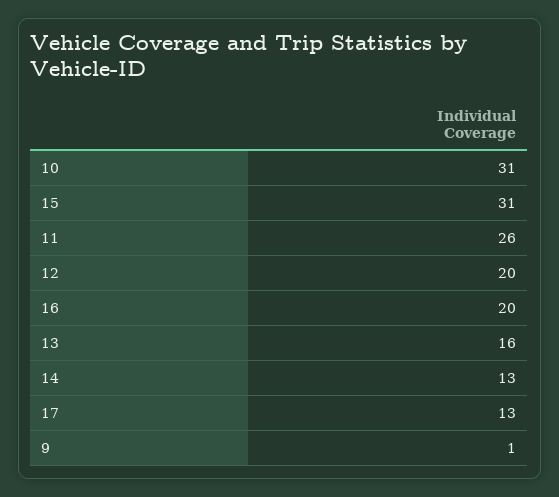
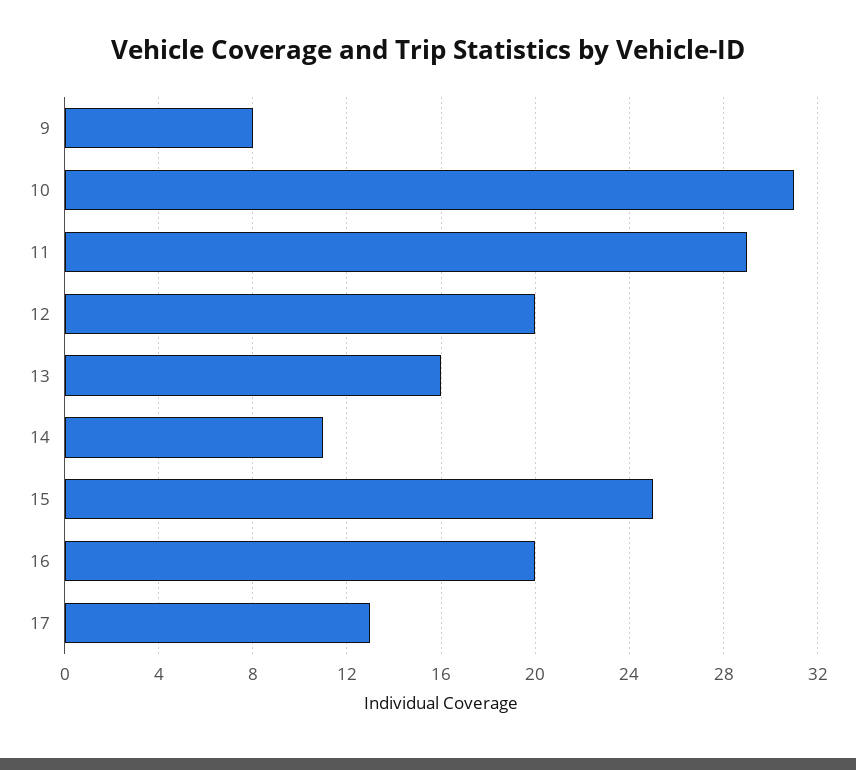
15: 31 -> 25
11: 26 -> 29
14: 13 -> 11
9: 1 -> 8

